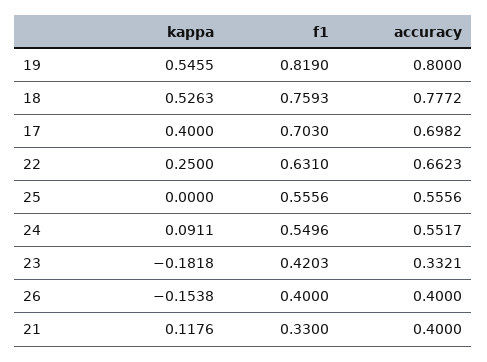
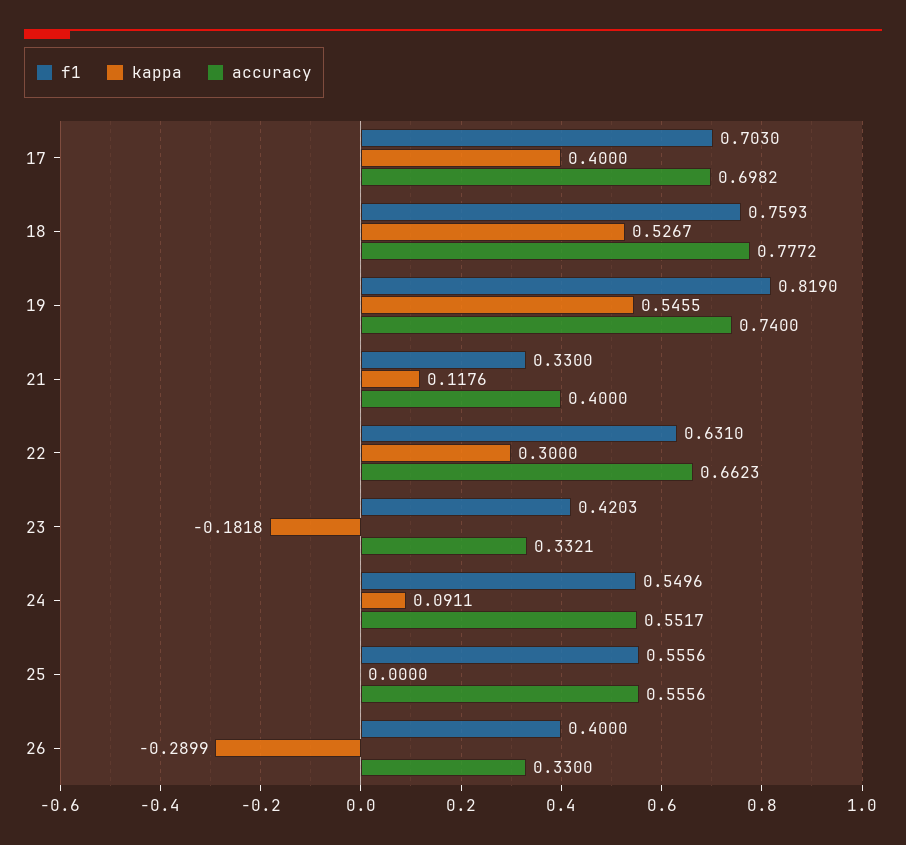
accuracy, 19: 0.8 -> 0.74
kappa, 18: 0.5263 -> 0.5267
kappa, 22: 0.25 -> 0.3
kappa, 26: -0.1538 -> -0.2899
accuracy, 26: 0.4 -> 0.33

